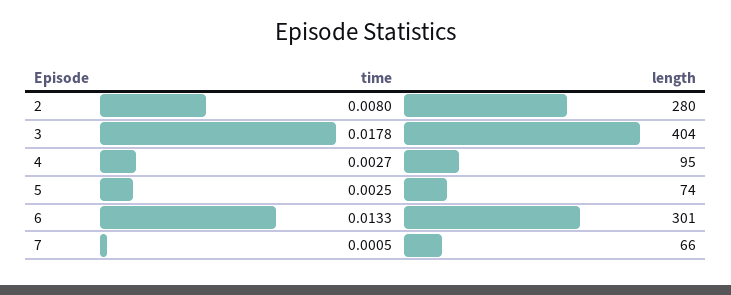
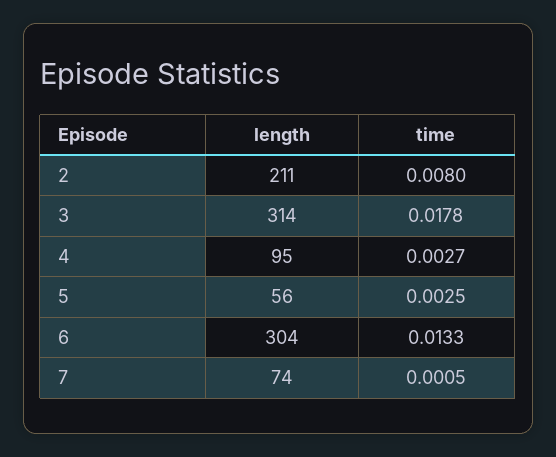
length, 2: 280 -> 211
length, 3: 404 -> 314
length, 5: 74 -> 56
length, 6: 301 -> 304
length, 7: 66 -> 74

